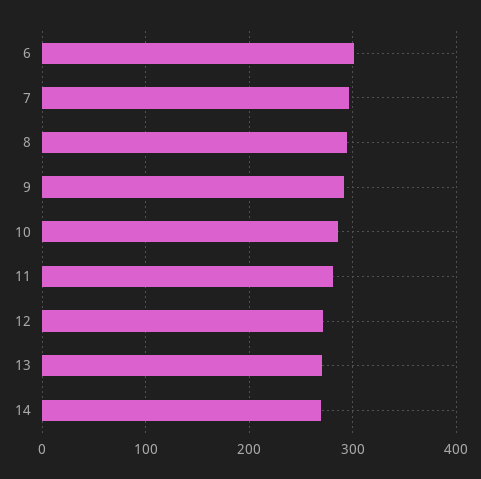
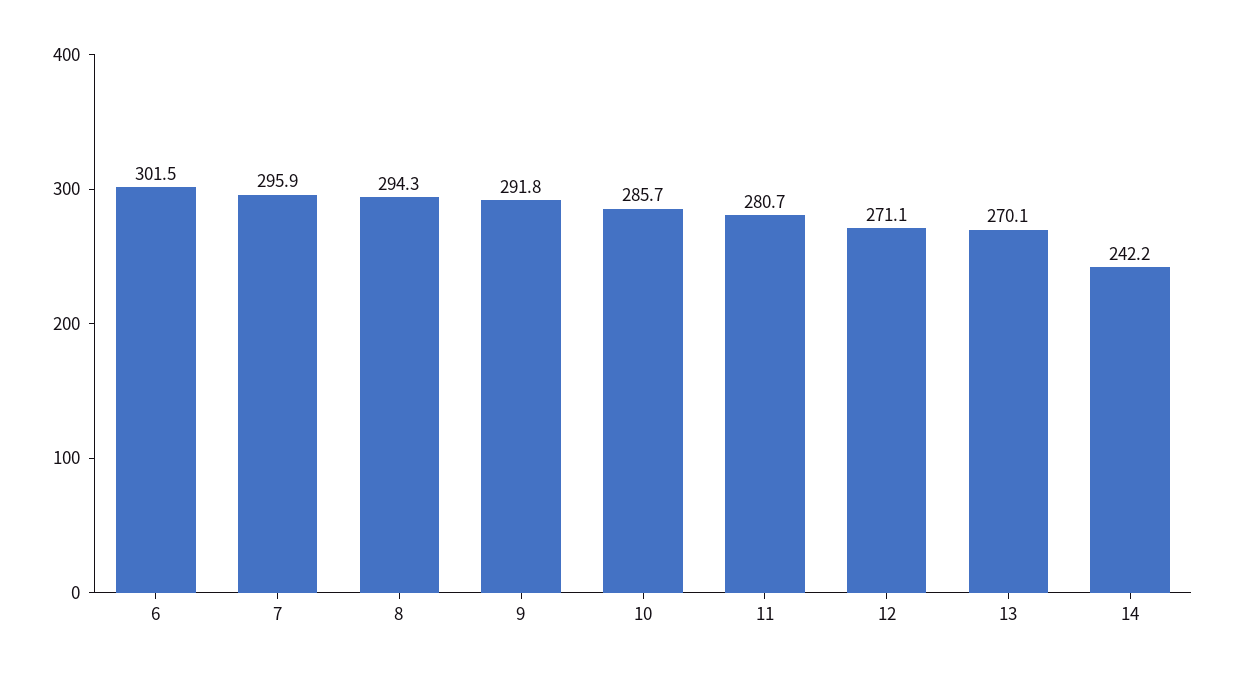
14: 270 -> 242.2

